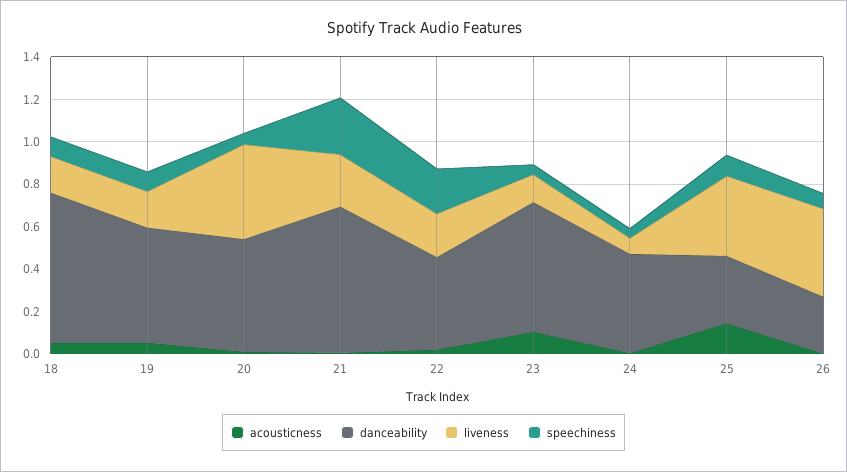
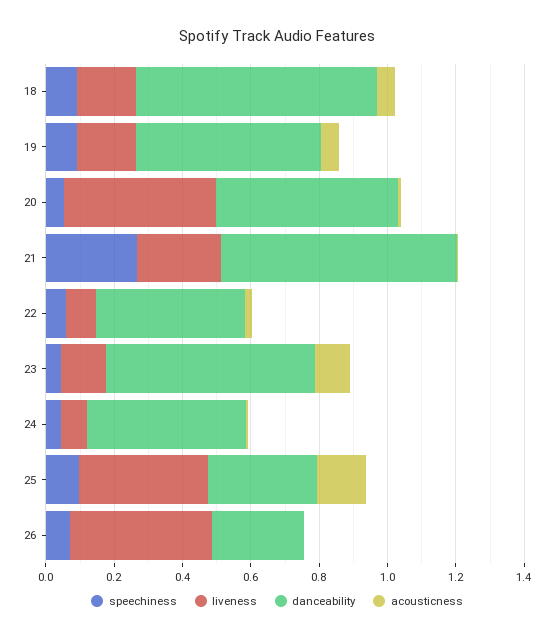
liveness, 22: 0.2 -> 0.1
speechiness, 22: 0.2 -> 0.05

